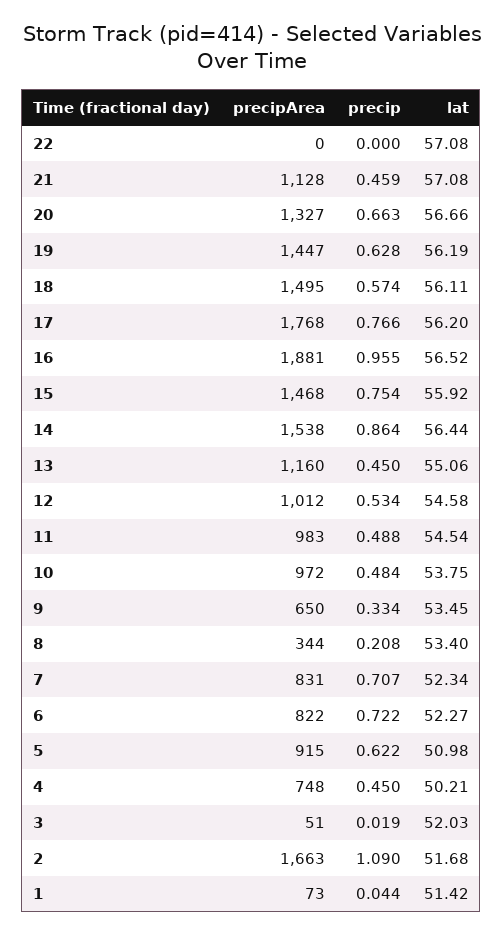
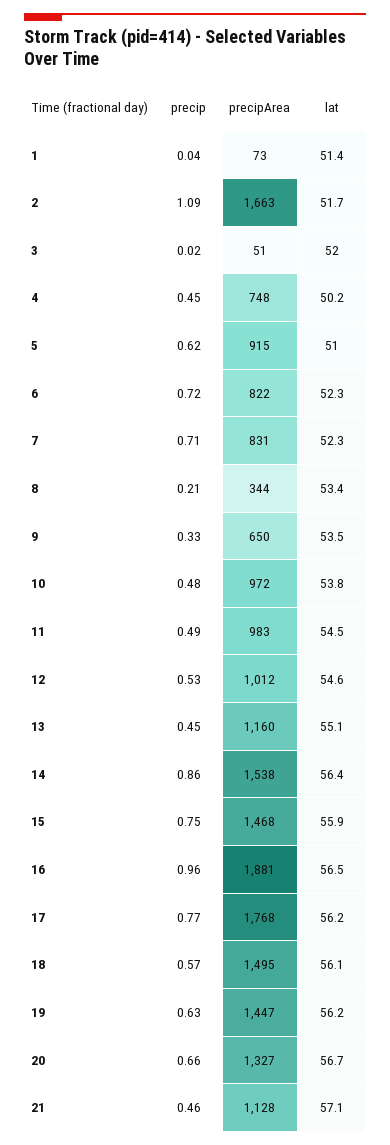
precipArea, 22: 0 -> none
precip, 22: 0 -> none
lat, 22: 57.08 -> none

